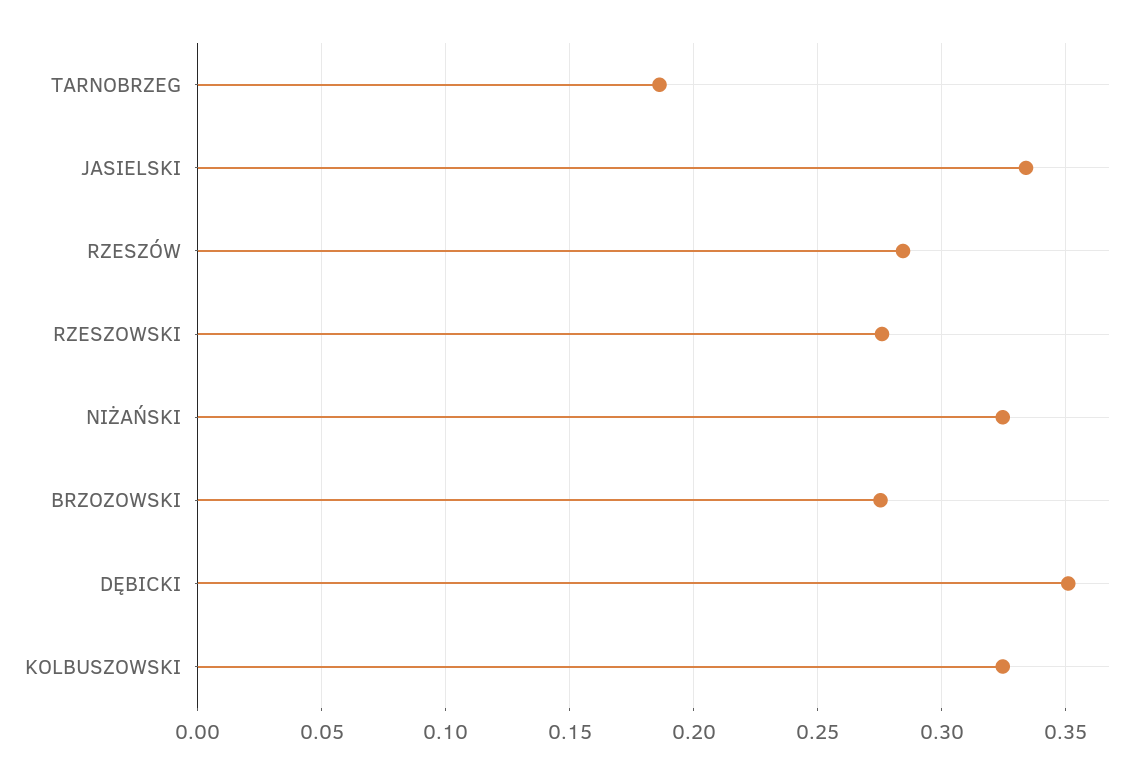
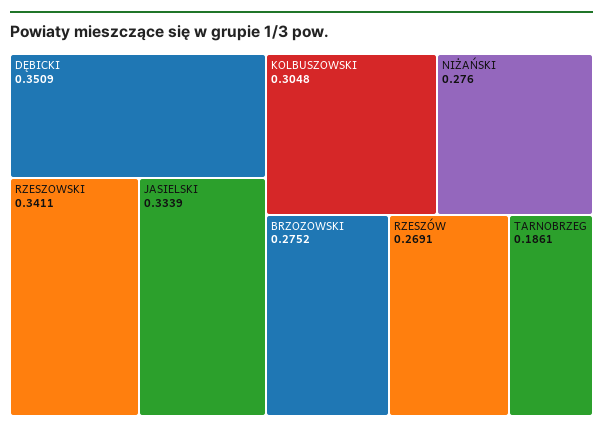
RZESZÓW: 0.285 -> 0.2691
RZESZOWSKI: 0.275 -> 0.3411
NIŻAŃSKI: 0.325 -> 0.276
KOLBUSZOWSKI: 0.325 -> 0.3048

